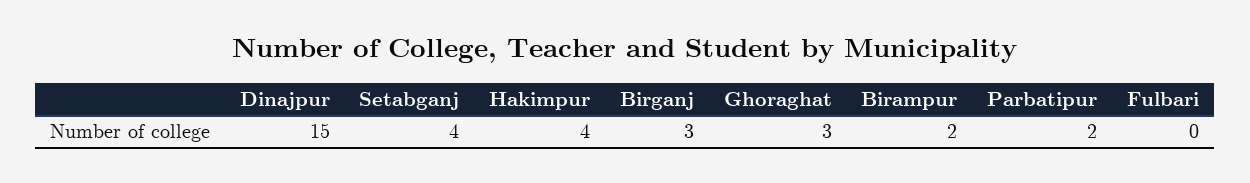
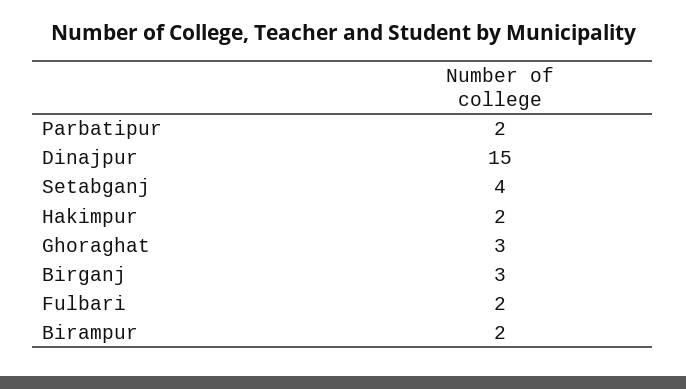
Hakimpur: 4 -> 2
Fulbari: 0 -> 2

